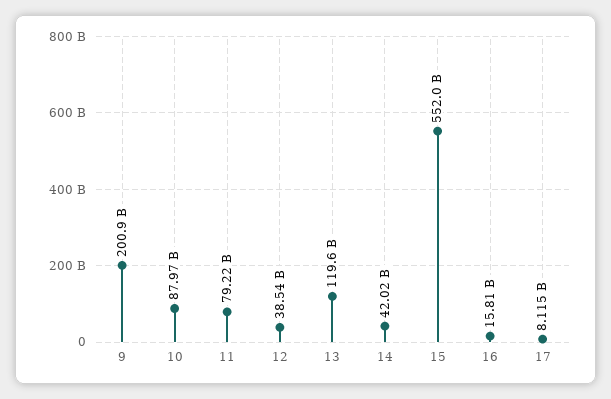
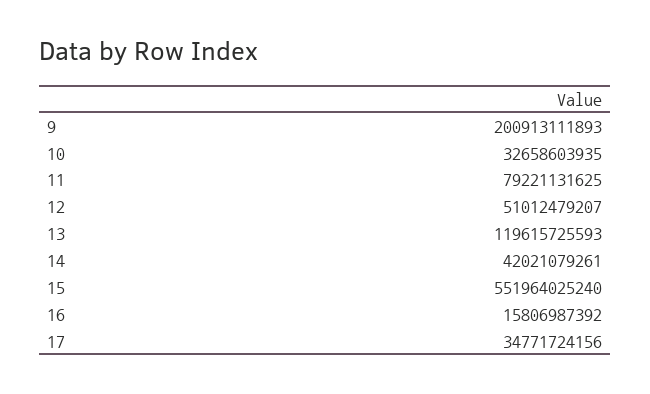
10: 87970000000 -> 32658603935
12: 38540000000 -> 51012479207
17: 8115000000 -> 34771724156

